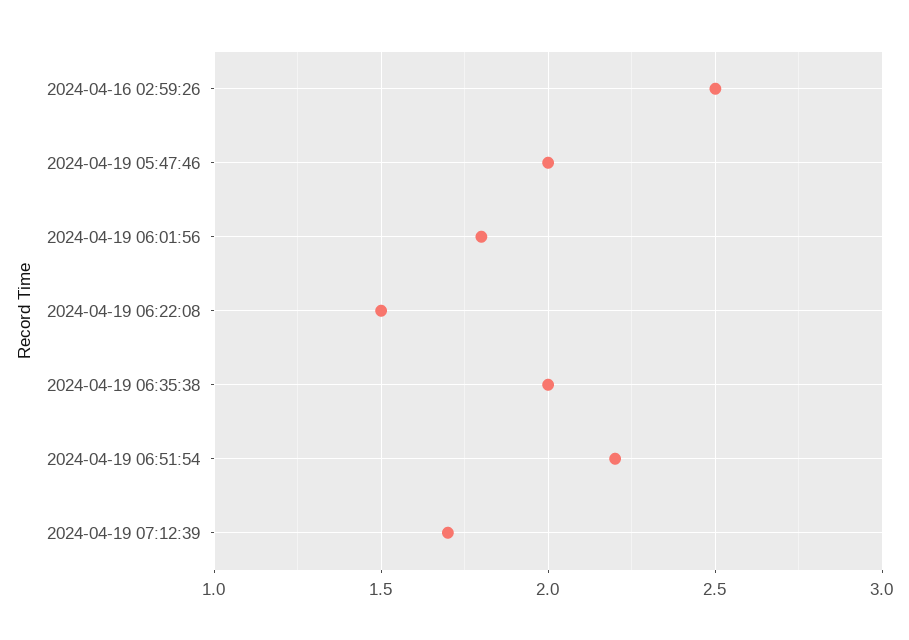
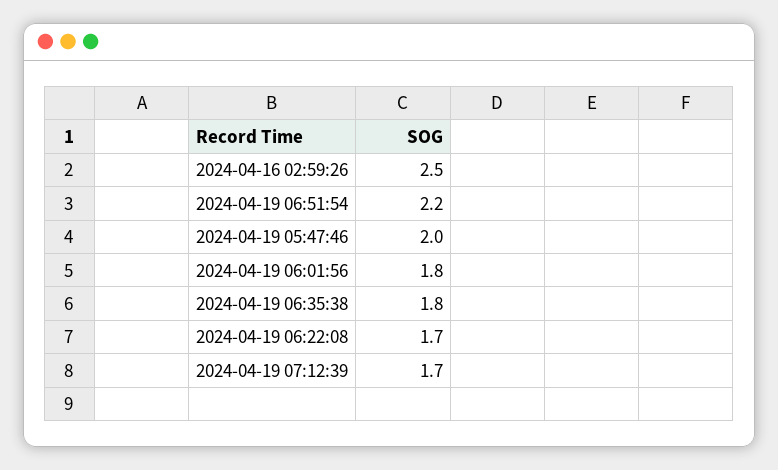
2024-04-19 06:22:08: 1.5 -> 1.7
2024-04-19 06:35:38: 2 -> 1.8

